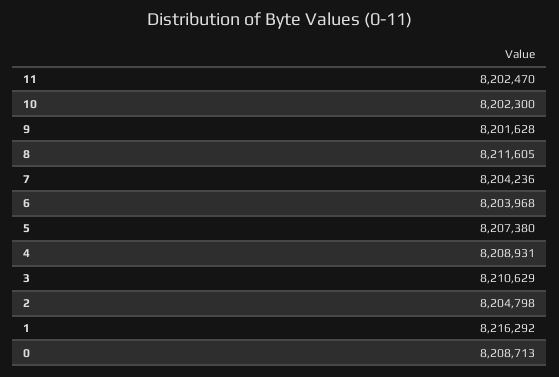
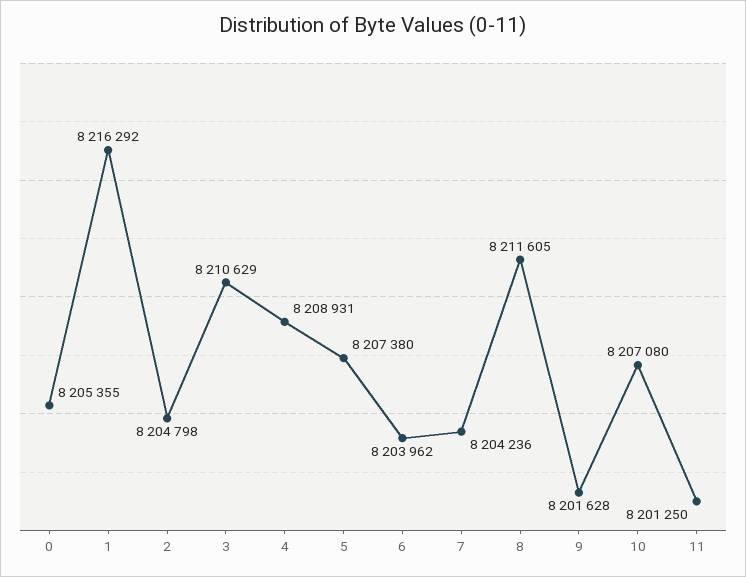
11: 8202470 -> 8201250
10: 8202300 -> 8207080
6: 8203968 -> 8203962
0: 8208713 -> 8205355

